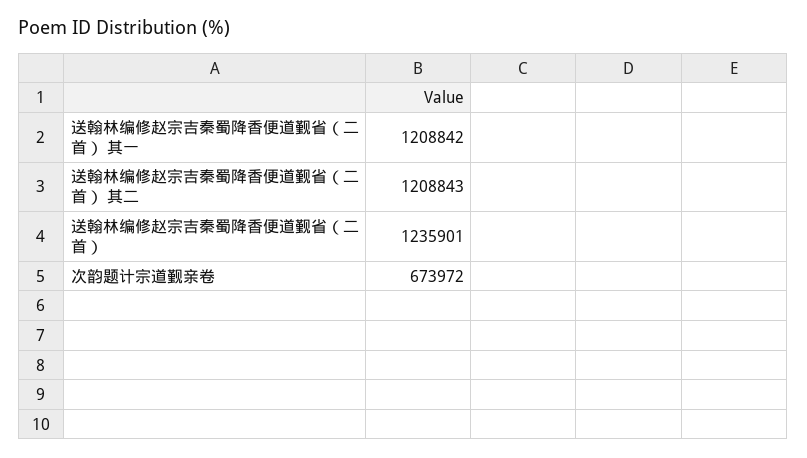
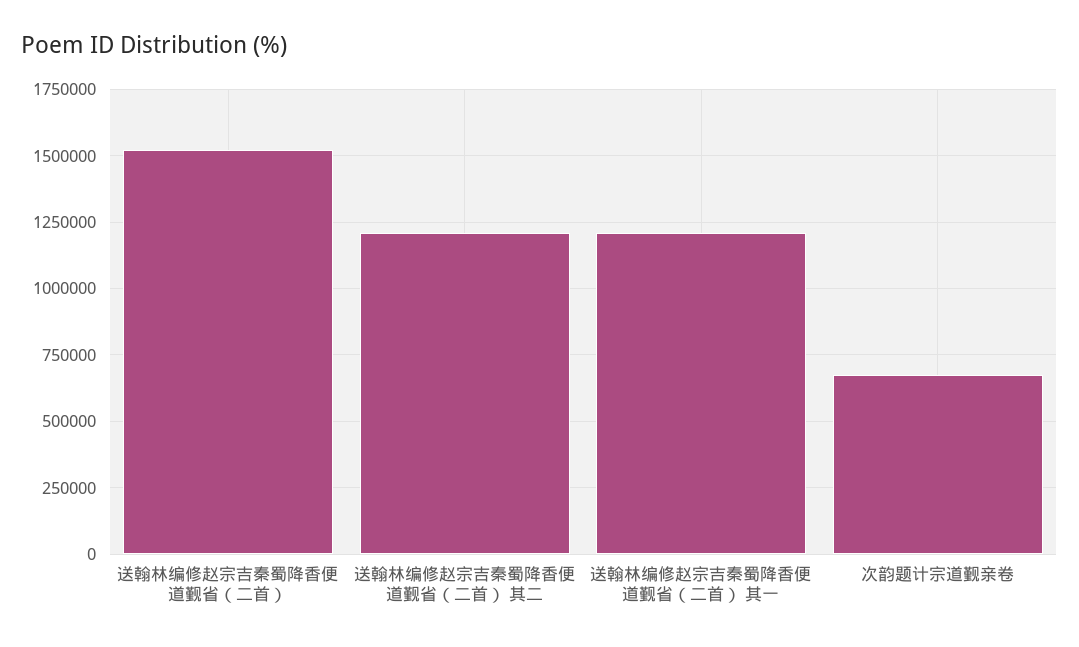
送翰林编修赵宗吉秦蜀降香便道觐省（二首）: 1235901 -> 1525000

